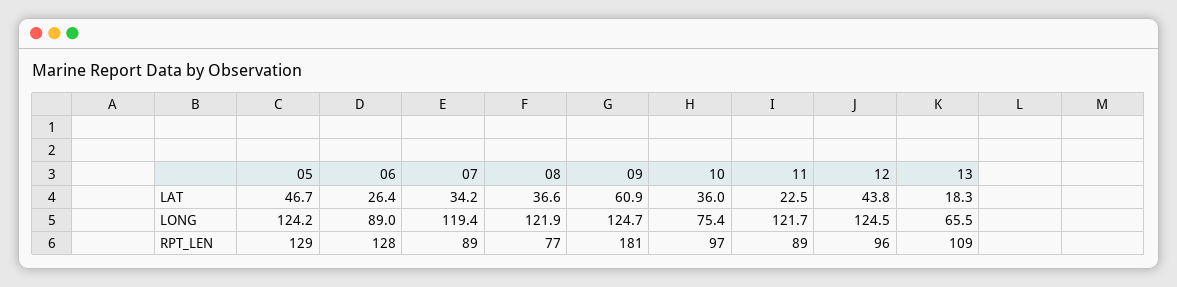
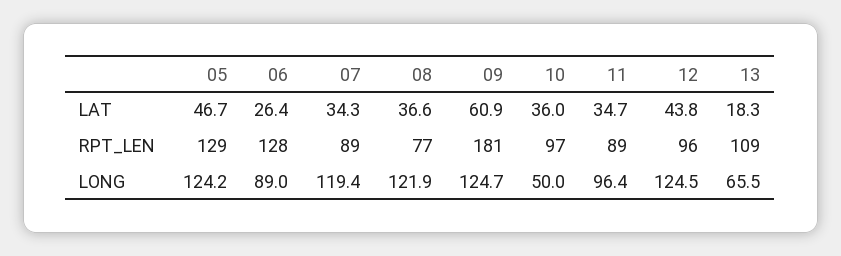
07, LAT: 34.2 -> 34.3
11, LAT: 22.5 -> 34.7
10, LONG: 75.4 -> 50
11, LONG: 121.7 -> 96.4

